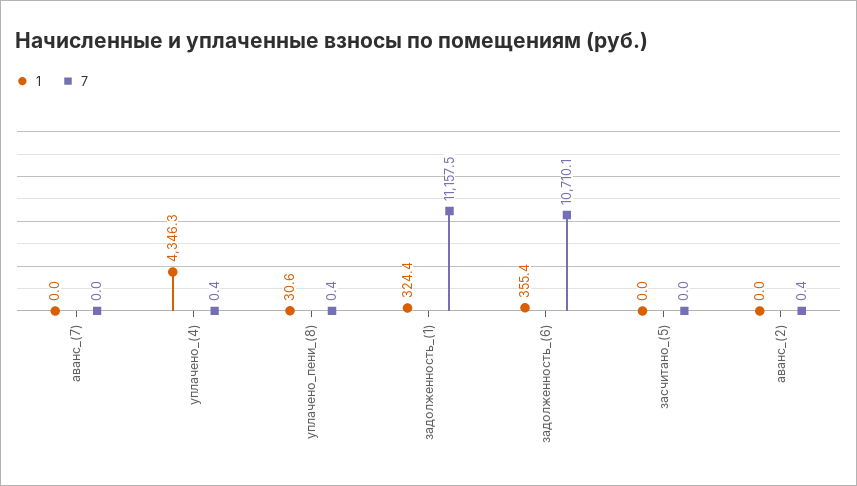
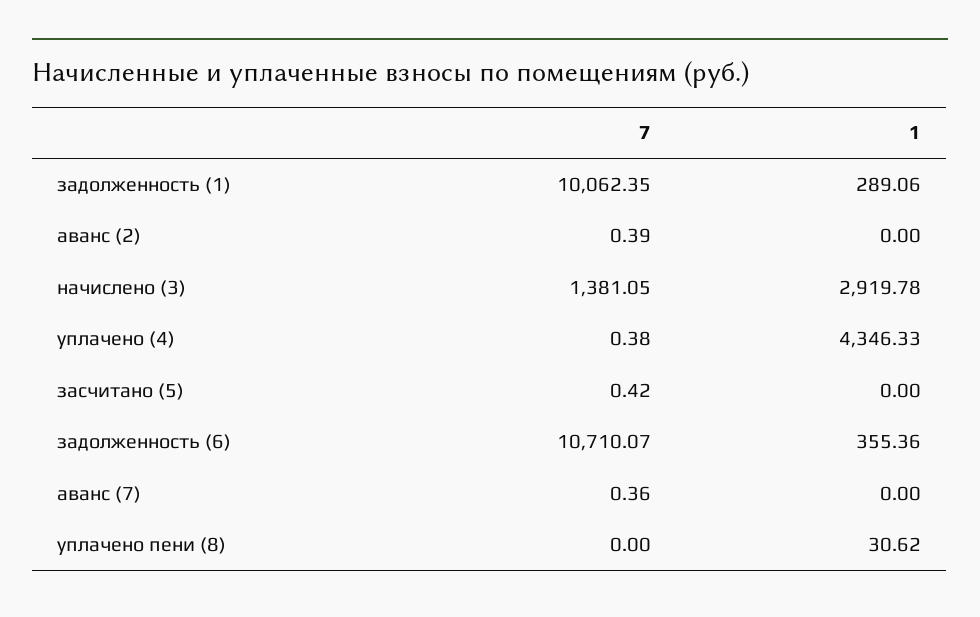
7, аванс_(7): 0 -> 0.36
7, уплачено_пени_(8): 0.4 -> 0
1, задолженность_(1): 324.4 -> 289.06
7, задолженность_(1): 11157.5 -> 10062.35
7, засчитано_(5): 0 -> 0.42
7, начислено (3): none -> 1381.05
1, начислено (3): none -> 2919.78

